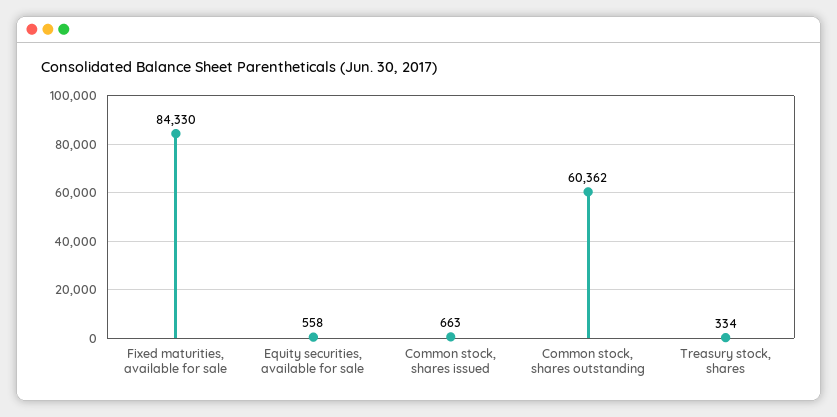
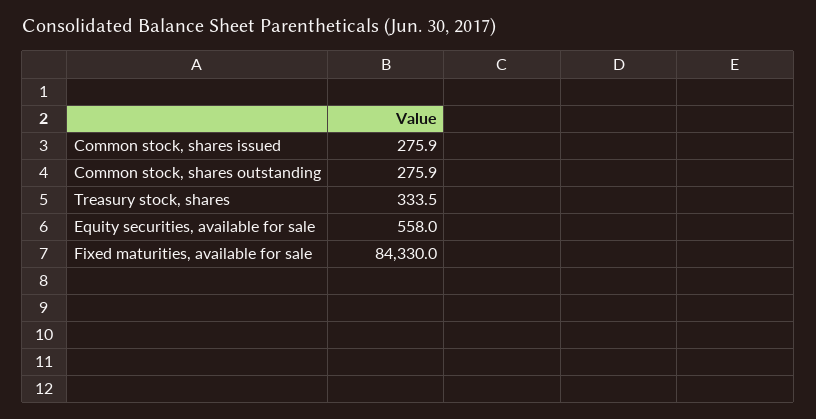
Common stock, shares issued: 663 -> 275.9
Common stock, shares outstanding: 60362 -> 275.9

